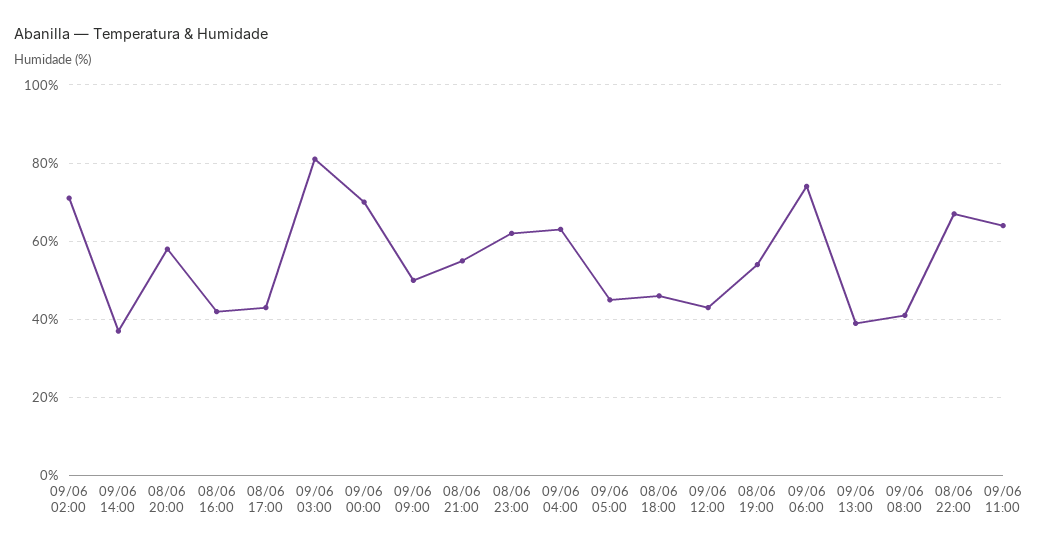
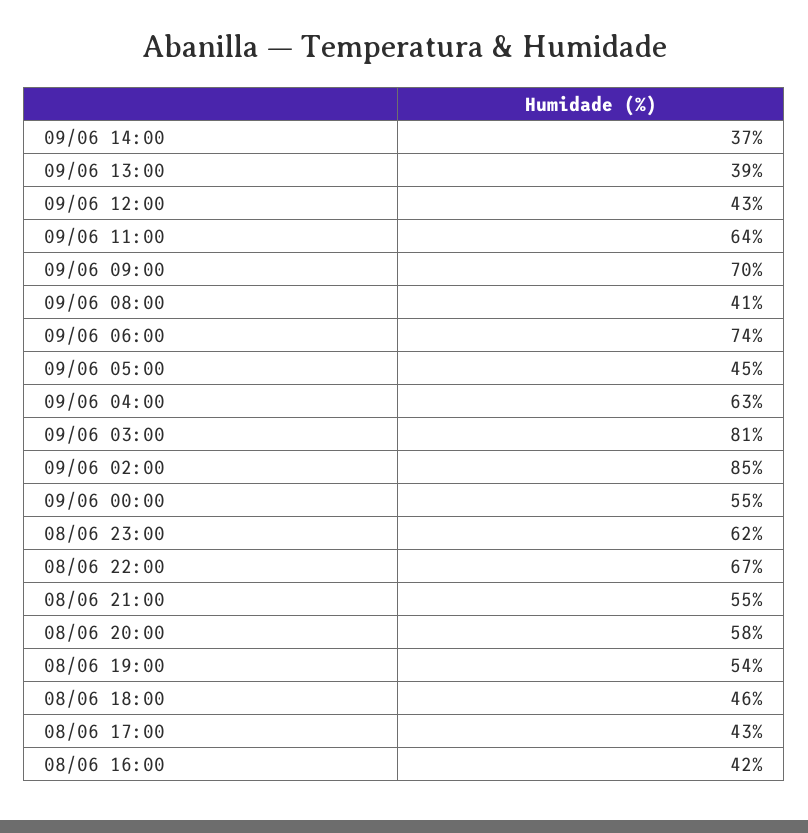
09/06 02:00: 70 -> 85
09/06 00:00: 70 -> 55
09/06 09:00: 50 -> 70

